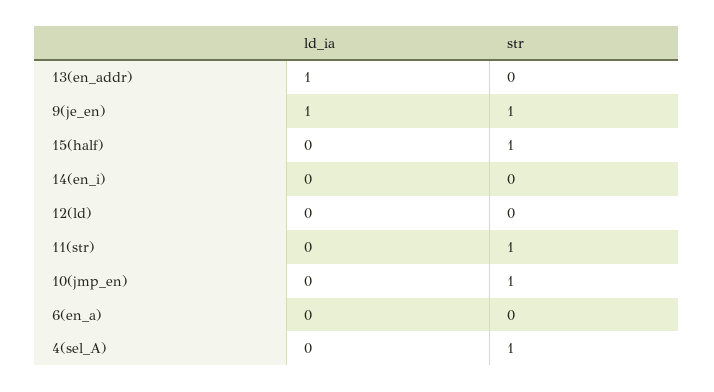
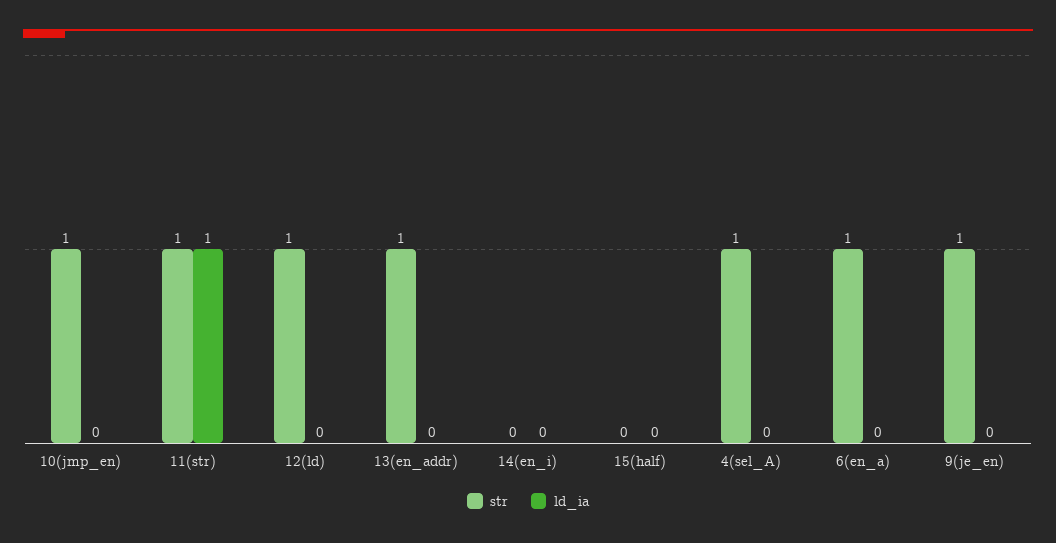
ld_ia, 13(en_addr): 1 -> 0
str, 13(en_addr): 0 -> 1
ld_ia, 9(je_en): 1 -> 0
str, 15(half): 1 -> 0
str, 12(ld): 0 -> 1
ld_ia, 11(str): 0 -> 1
str, 6(en_a): 0 -> 1

